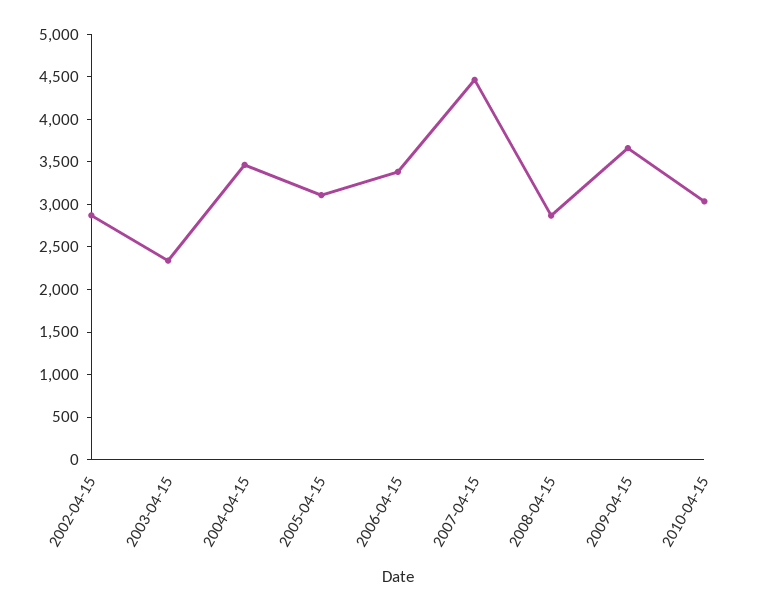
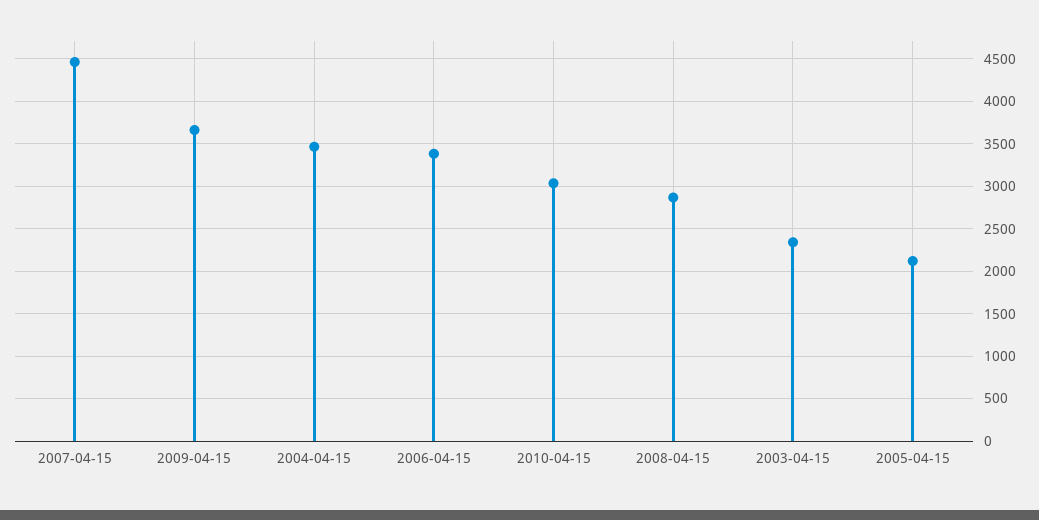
2002-04-15: 2900 -> none
2005-04-15: 3100 -> 2100

